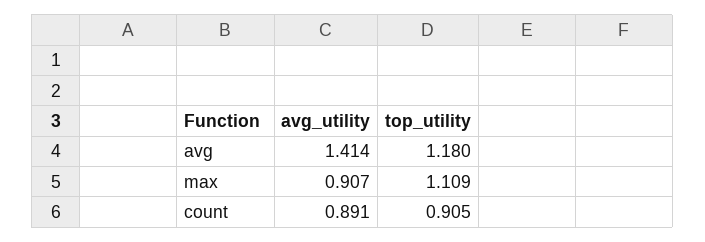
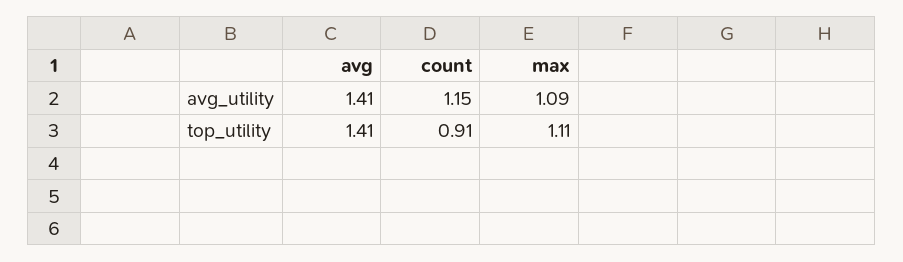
top_utility, avg: 1.18 -> 1.41
avg_utility, max: 0.907 -> 1.09
avg_utility, count: 0.891 -> 1.15

